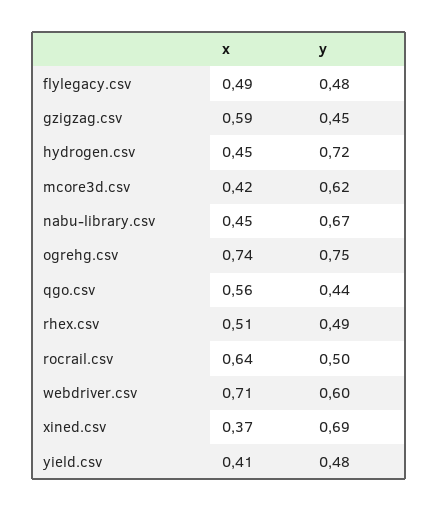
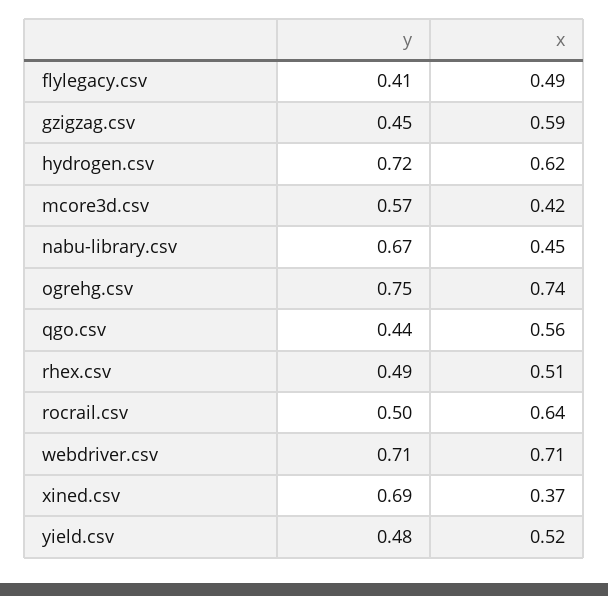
y, flylegacy.csv: 0.48 -> 0.41
x, hydrogen.csv: 0.45 -> 0.62
y, mcore3d.csv: 0.62 -> 0.57
y, webdriver.csv: 0.6 -> 0.71
x, yield.csv: 0.41 -> 0.52

